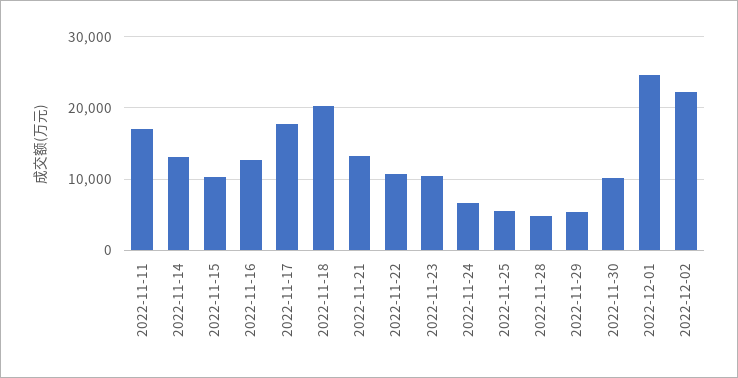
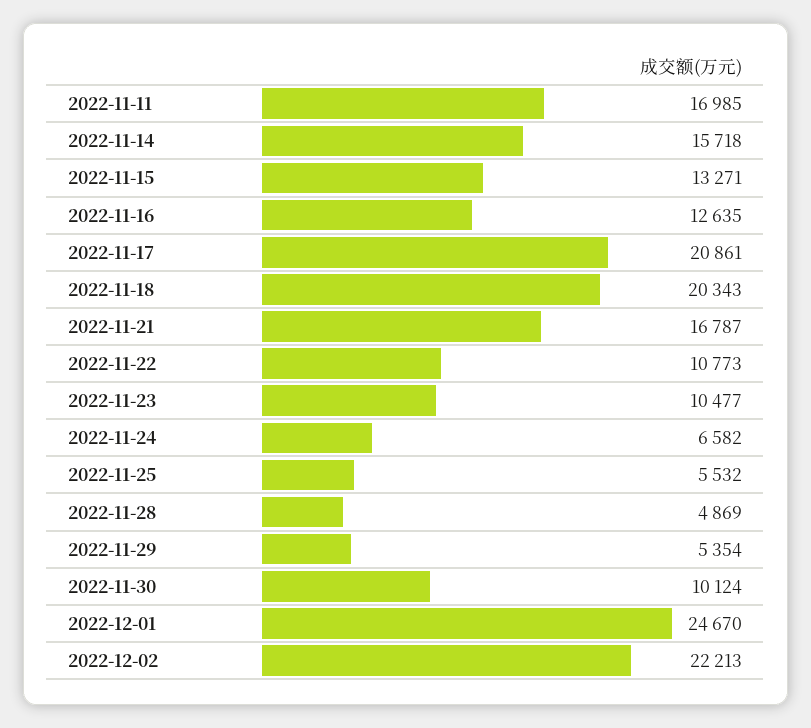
2022-11-14: 13000 -> 15718
2022-11-15: 10000 -> 13271
2022-11-17: 18000 -> 20861
2022-11-21: 13000 -> 16787

